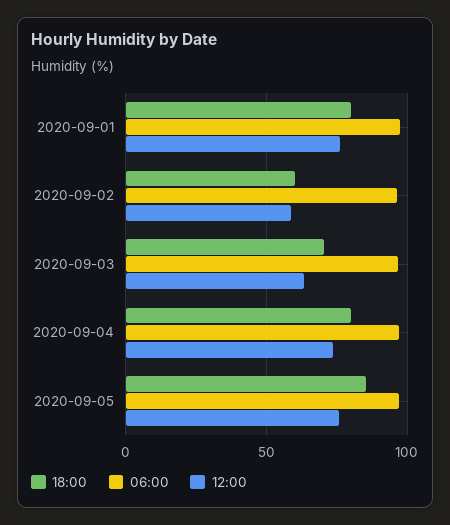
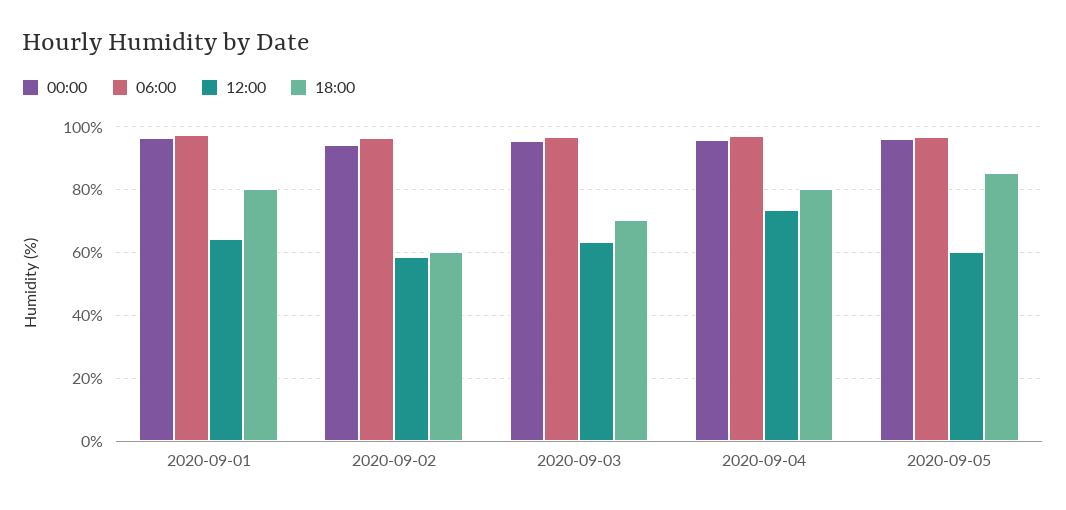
12:00, 2020-09-01: 75 -> 64
12:00, 2020-09-05: 75 -> 60
00:00, 2020-09-01: none -> 96
00:00, 2020-09-02: none -> 94
00:00, 2020-09-03: none -> 96
00:00, 2020-09-04: none -> 96
00:00, 2020-09-05: none -> 96

